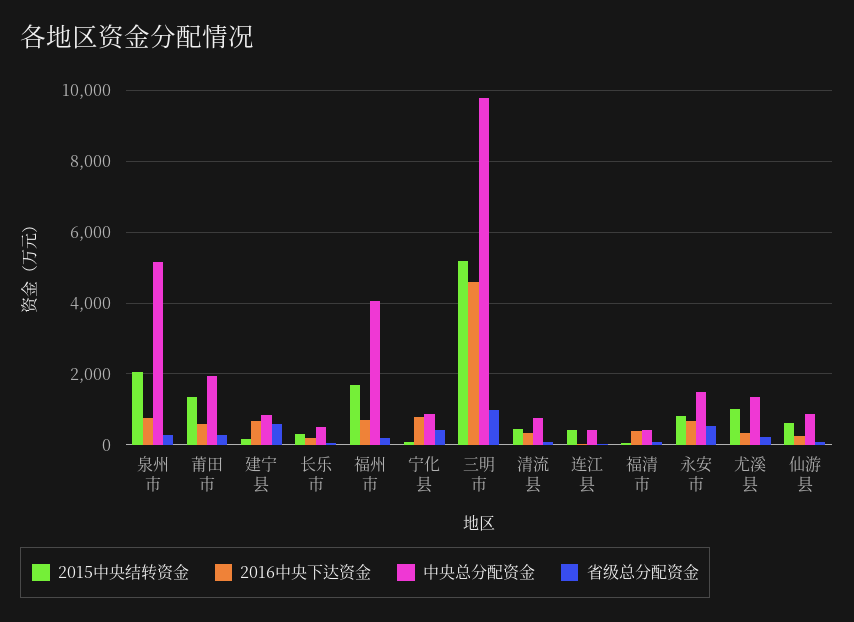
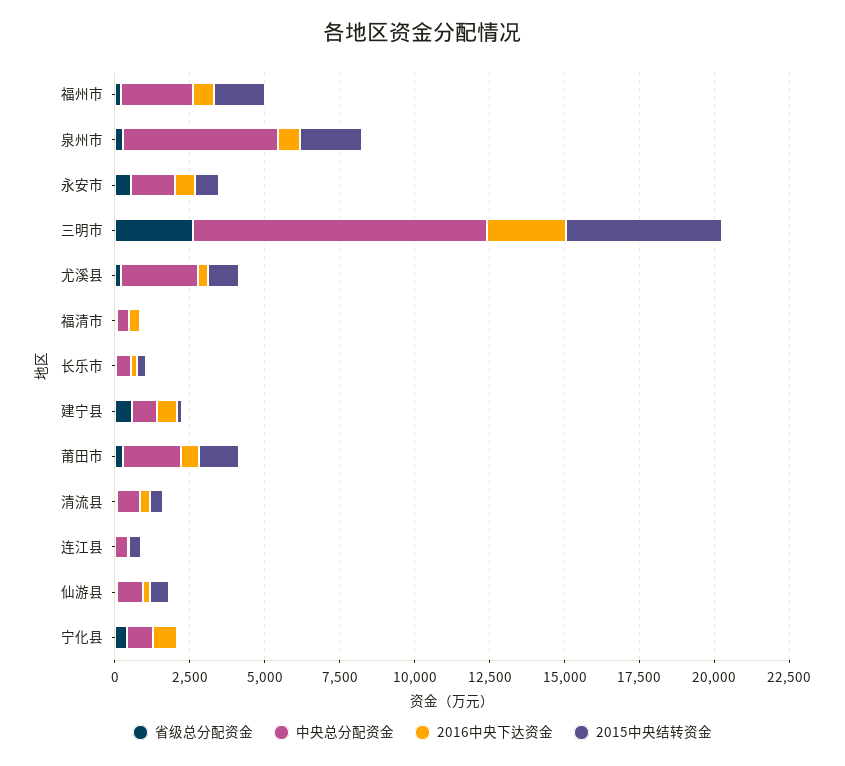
中央总分配资金, 福州市: 4000 -> 2500
2016中央下达资金, 三明市: 4600 -> 2500
省级总分配资金, 三明市: 1000 -> 2500
中央总分配资金, 尤溪县: 1400 -> 2500

